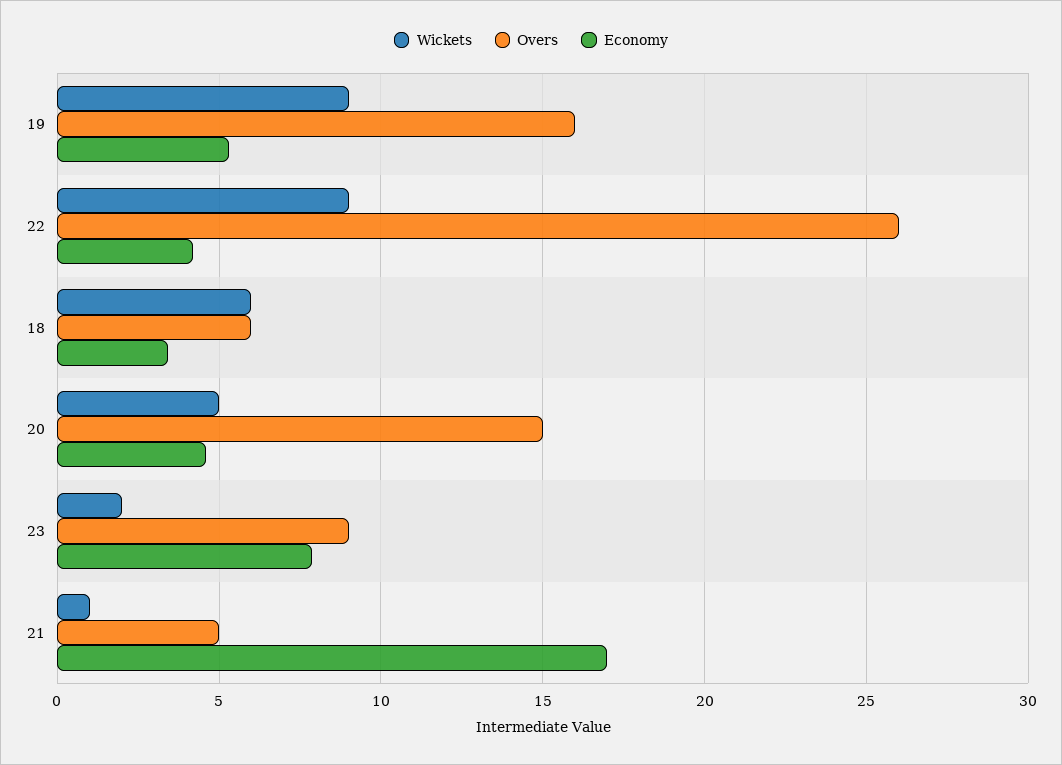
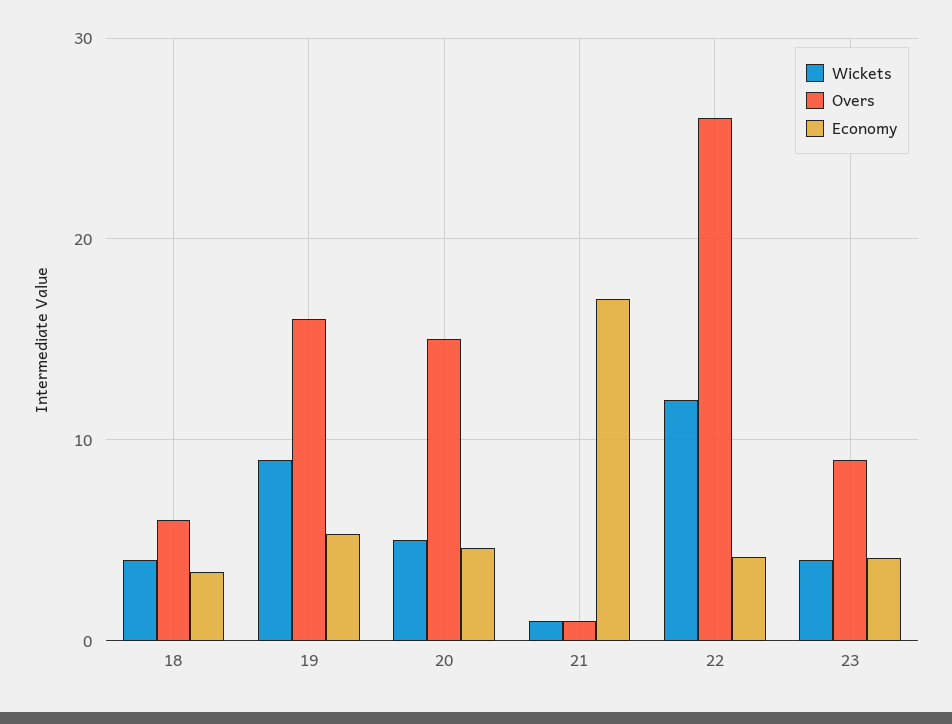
Wickets, 22: 9 -> 12
Wickets, 18: 6 -> 4
Wickets, 23: 2 -> 4
Economy, 23: 8 -> 4
Overs, 21: 5 -> 1

